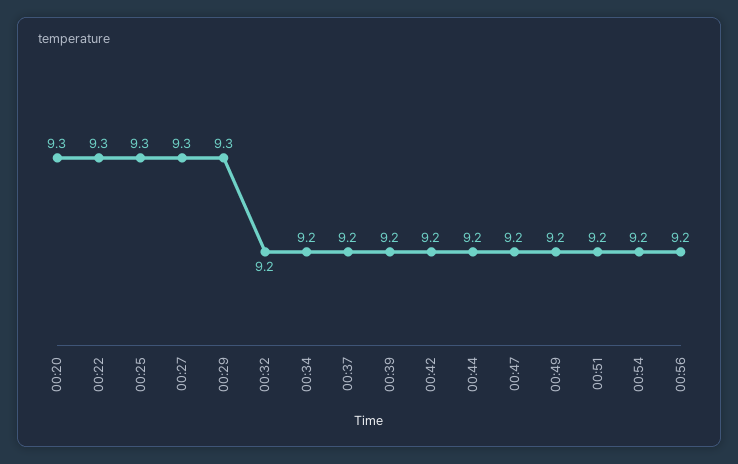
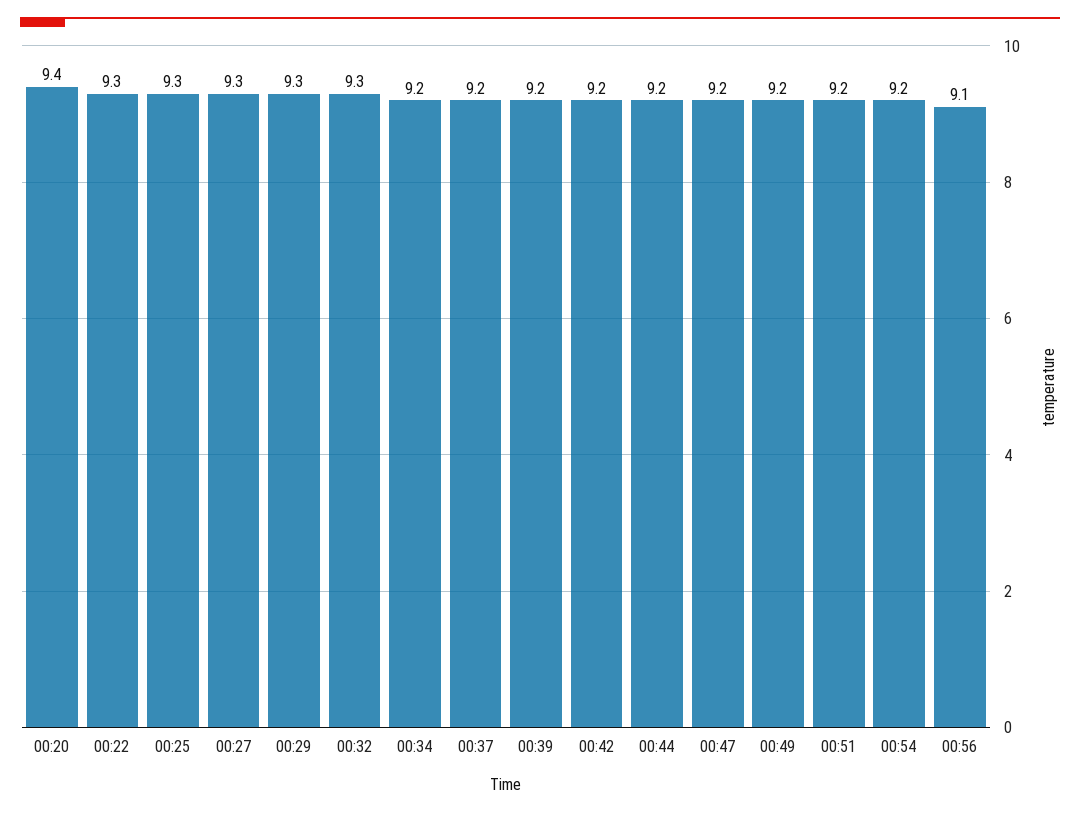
00:20: 9.3 -> 9.4
00:32: 9.2 -> 9.3
00:56: 9.2 -> 9.1

